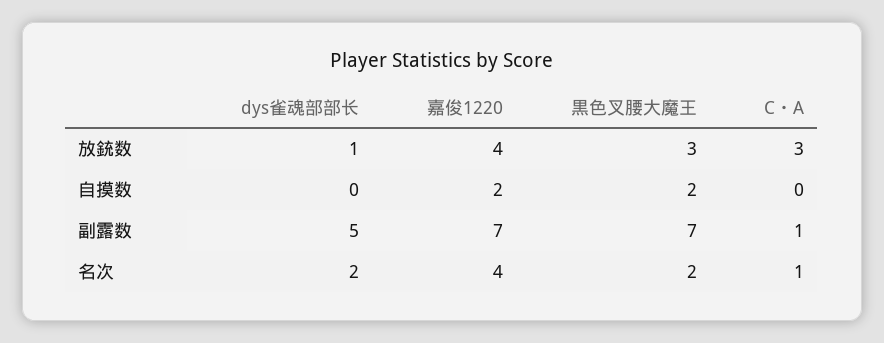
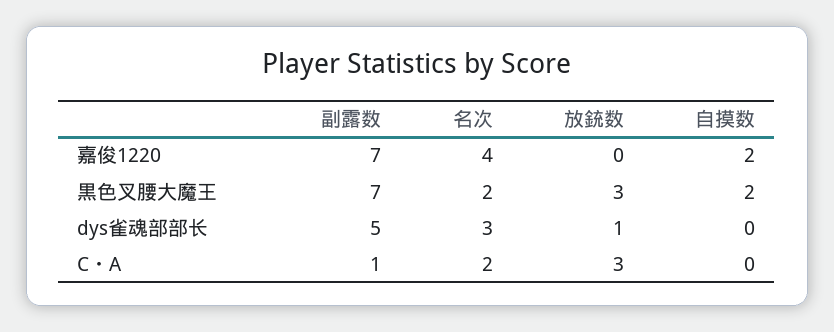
嘉俊1220, 放銃数: 4 -> 0
dys雀魂部部长, 名次: 2 -> 3
C・A, 名次: 1 -> 2

